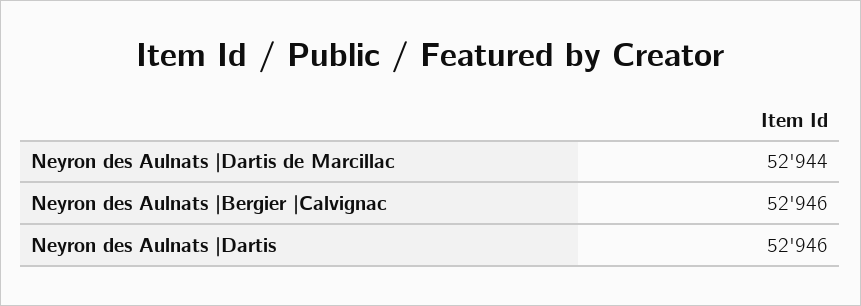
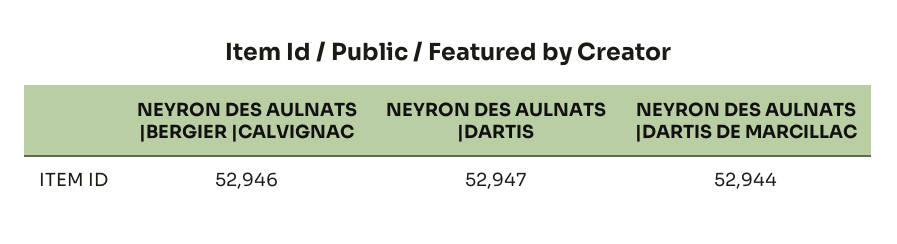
Neyron des Aulnats |Dartis: 52946 -> 52947

